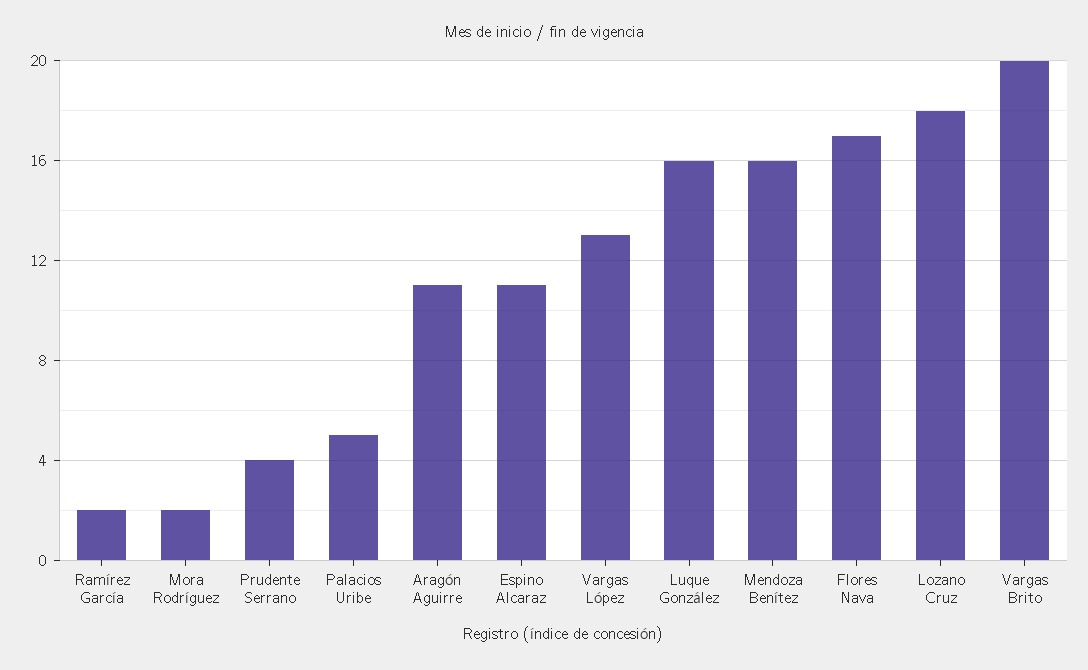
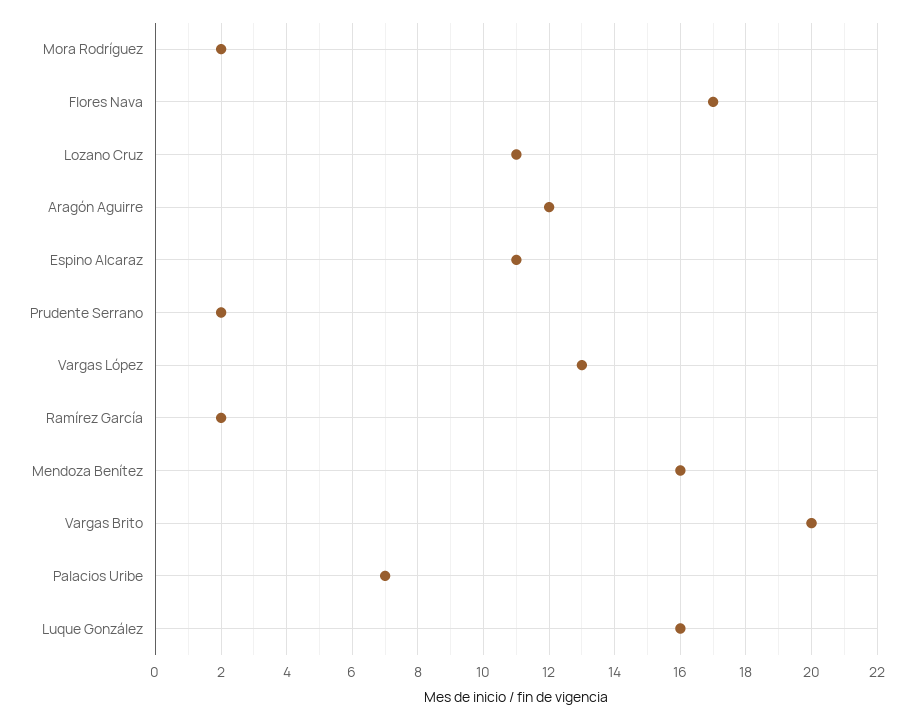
Prudente Serrano: 4 -> 2
Palacios Uribe: 5 -> 7
Aragón Aguirre: 11 -> 12
Lozano Cruz: 18 -> 11

